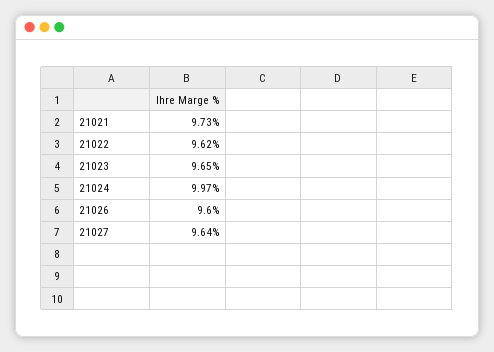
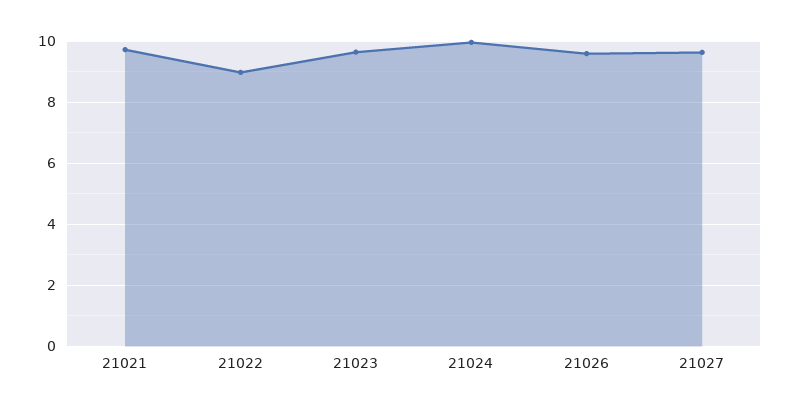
21022: 9.62 -> 9

